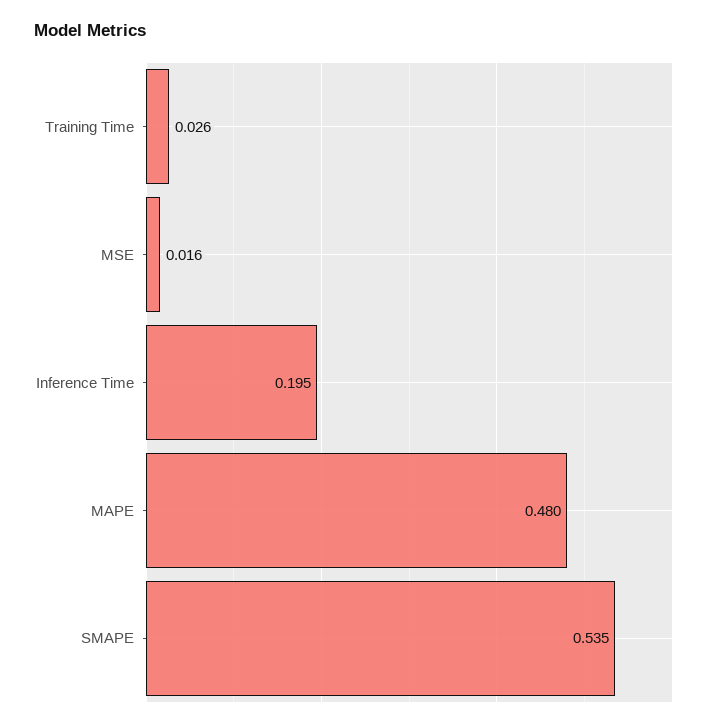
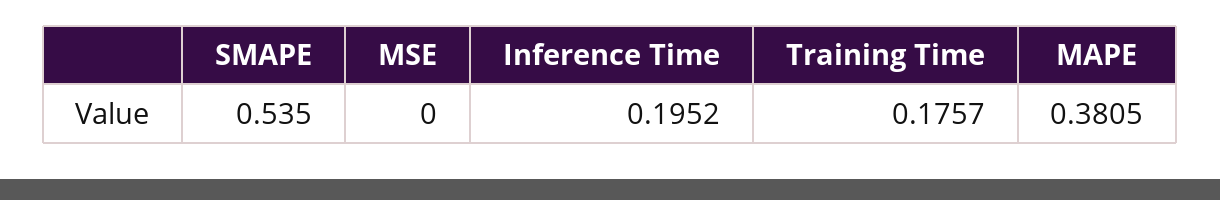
Training Time: 0.026 -> 0.1757
MSE: 0.016 -> 0
MAPE: 0.48 -> 0.3805

